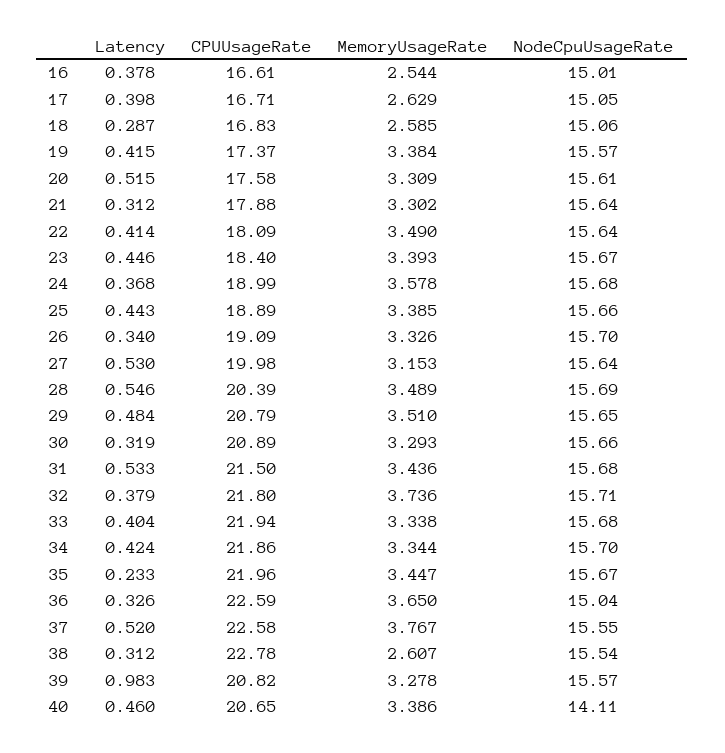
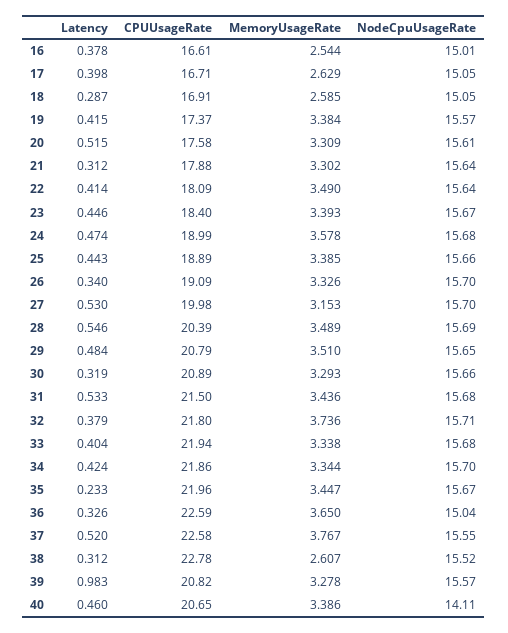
CPUUsageRate, 18: 16.83 -> 16.91
NodeCpuUsageRate, 18: 15.06 -> 15.05
Latency, 24: 0.368 -> 0.474
NodeCpuUsageRate, 27: 15.64 -> 15.7
NodeCpuUsageRate, 38: 15.54 -> 15.52

